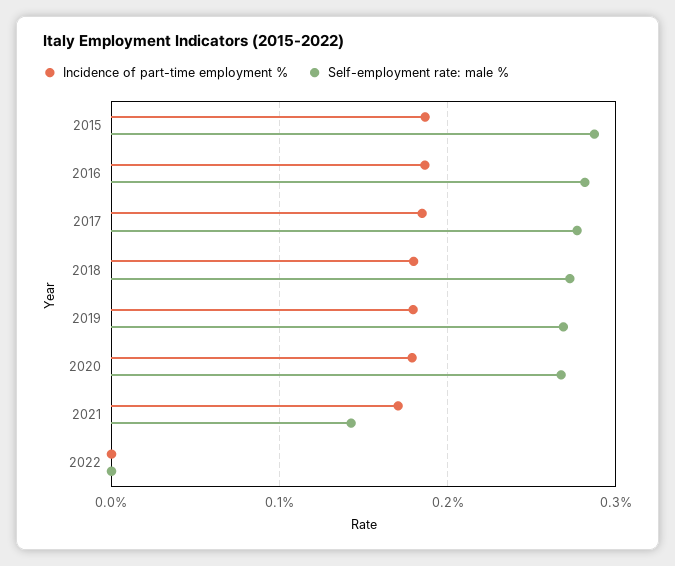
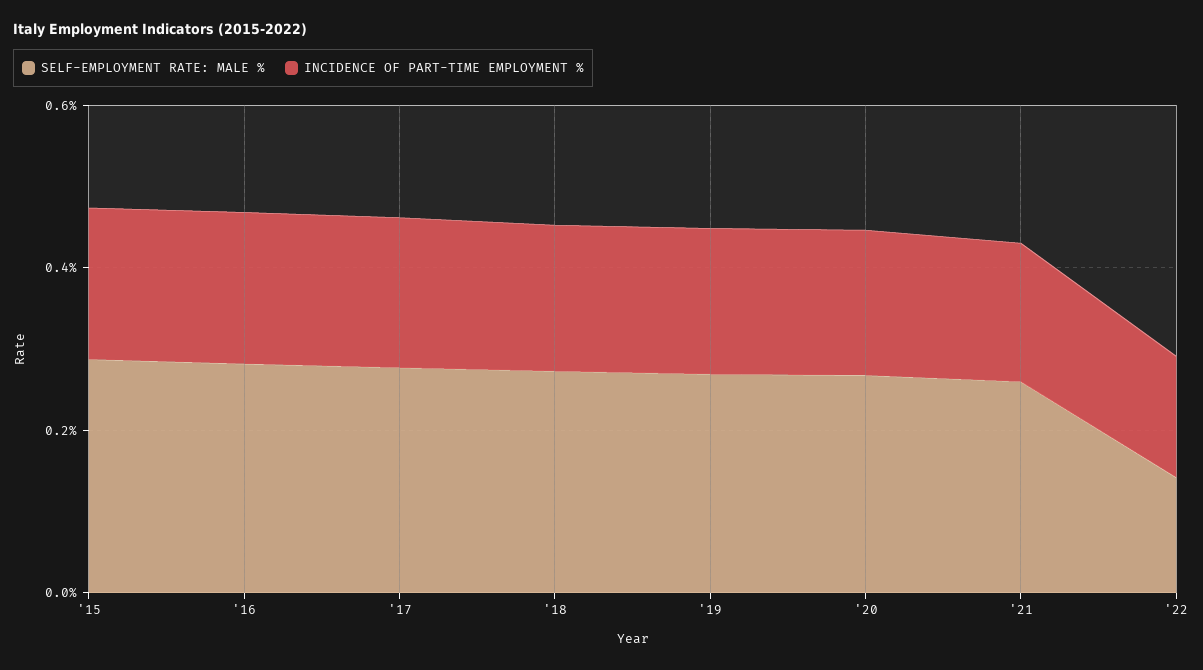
Self-employment rate: male %, 2021: 0.14 -> 0.25
Incidence of part-time employment %, 2022: 0 -> 0.15
Self-employment rate: male %, 2022: 0 -> 0.15

